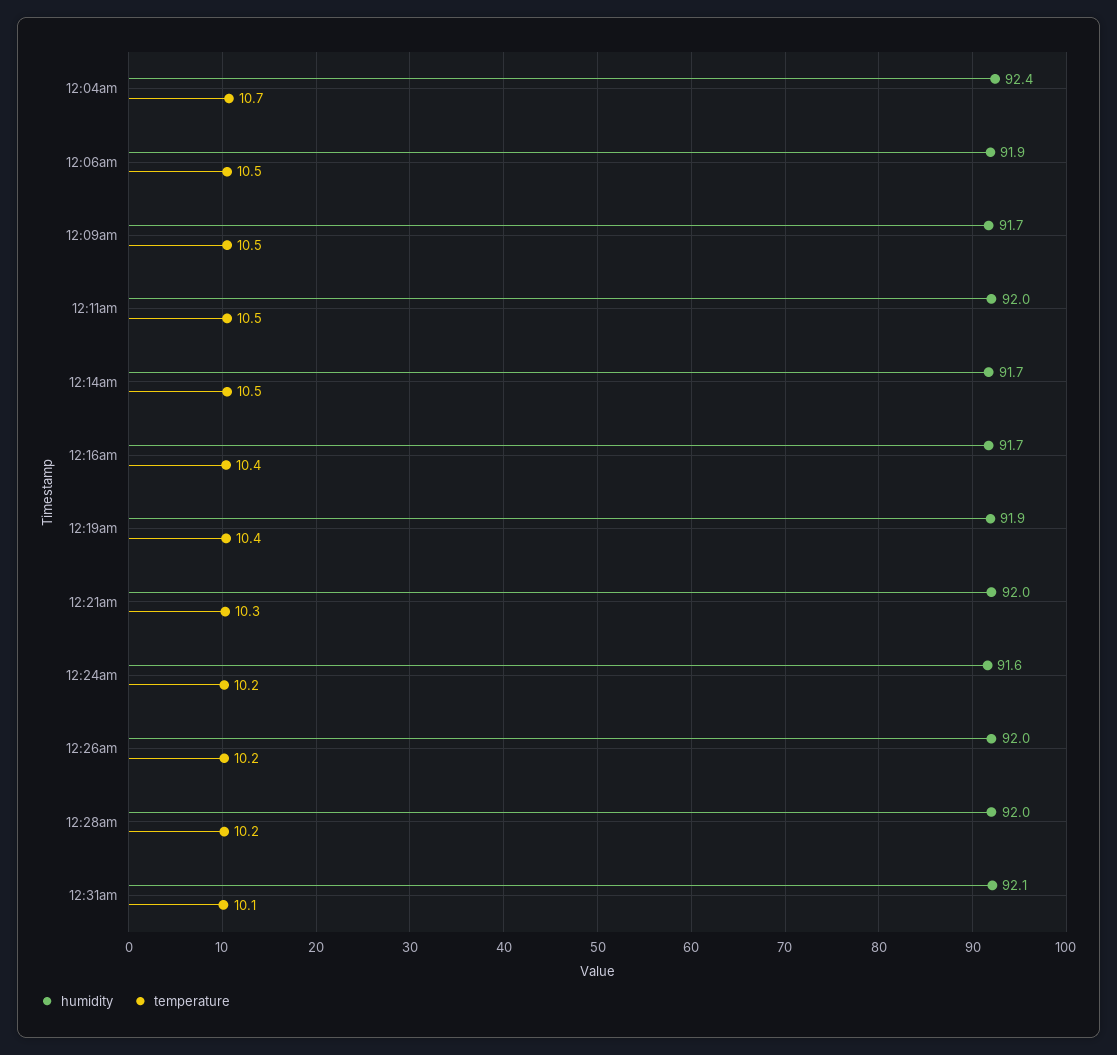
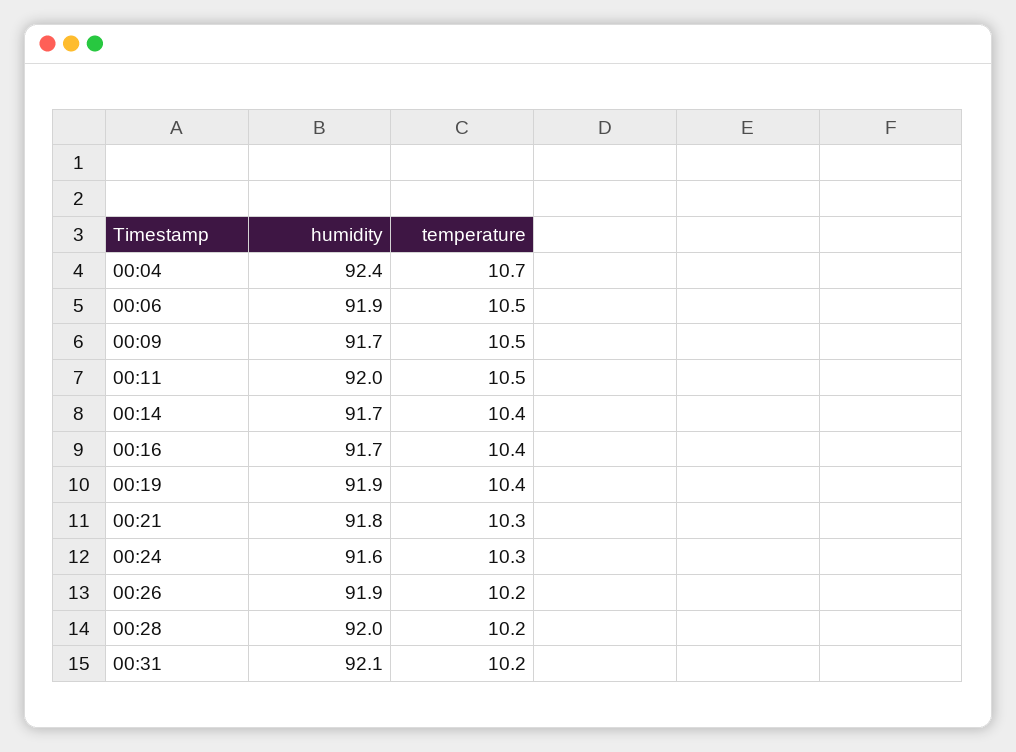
temperature, 12:14am: 10.5 -> 10.4
humidity, 12:21am: 92 -> 91.8
temperature, 12:24am: 10.2 -> 10.3
humidity, 12:26am: 92 -> 91.9
temperature, 12:31am: 10.1 -> 10.2

